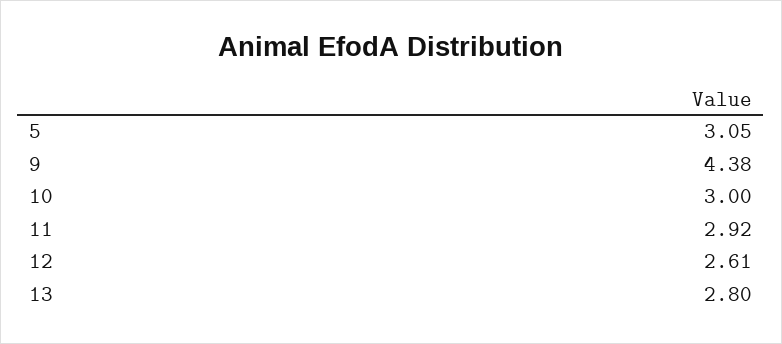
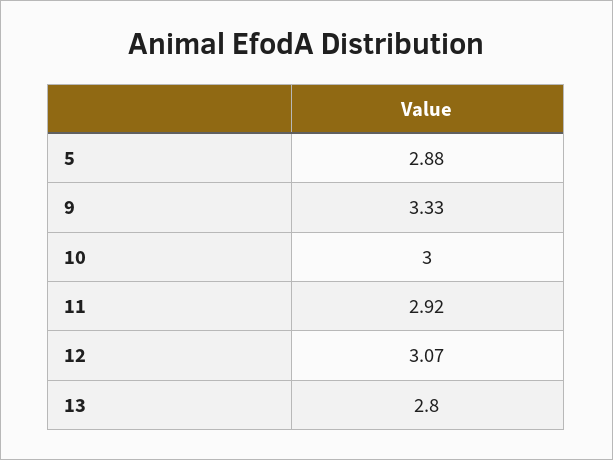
5: 3.05 -> 2.88
9: 4.38 -> 3.33
12: 2.61 -> 3.07

